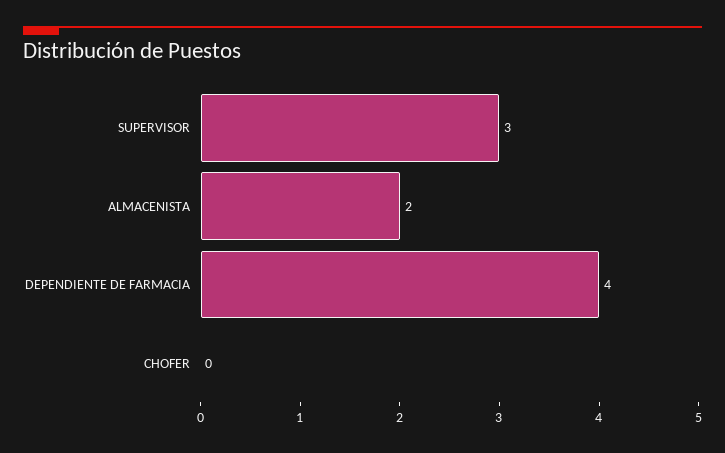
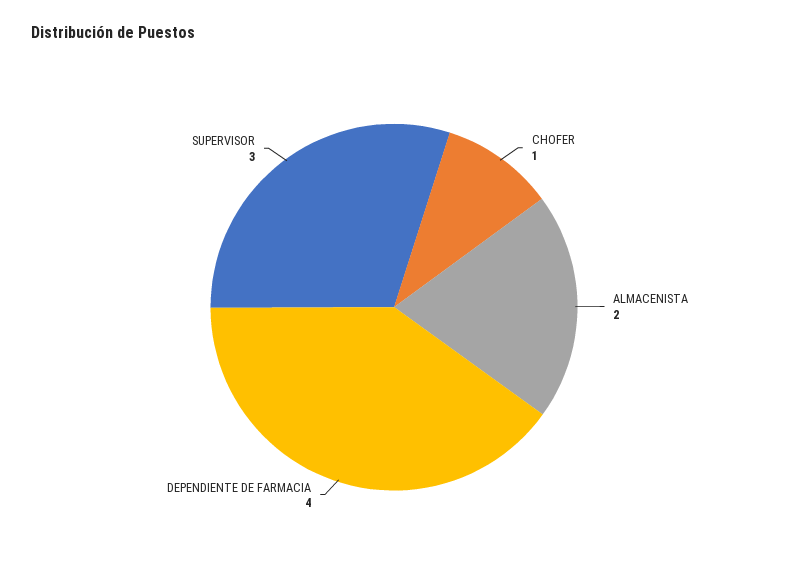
CHOFER: 0 -> 1

